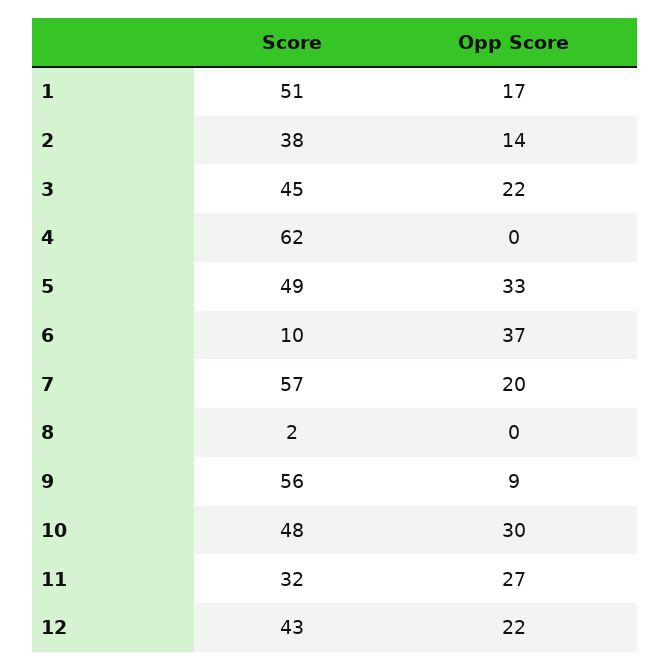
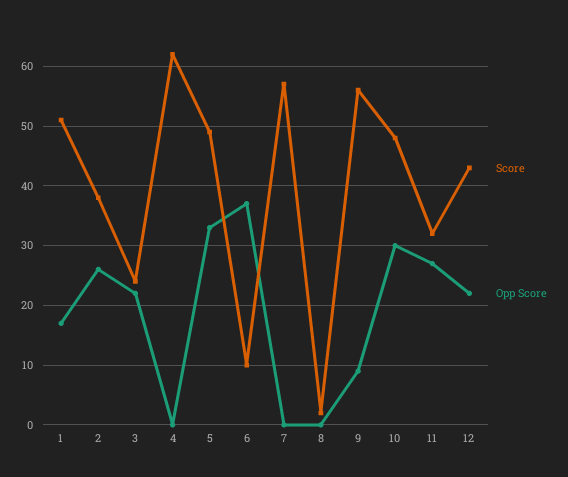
Opp Score, 2: 14 -> 25
Score, 3: 45 -> 25
Opp Score, 7: 20 -> 0

